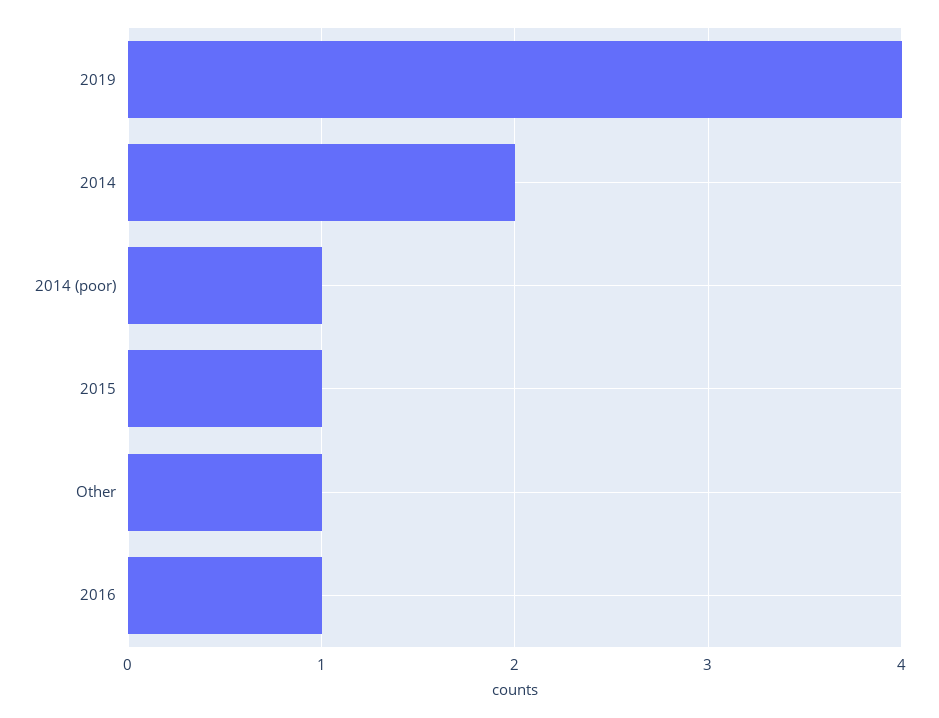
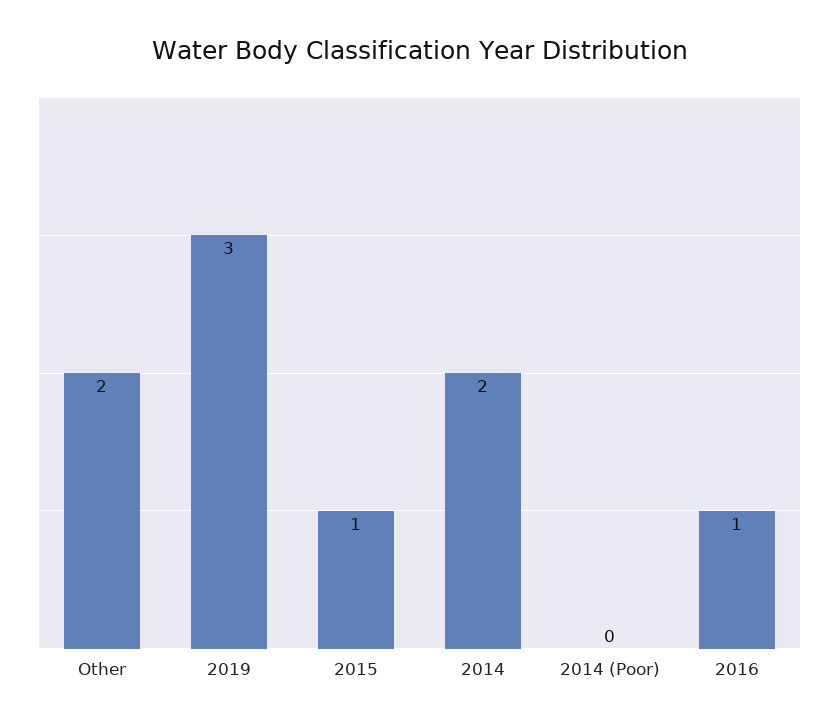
2019: 4 -> 3
2014 (poor): 1 -> 0
Other: 1 -> 2

